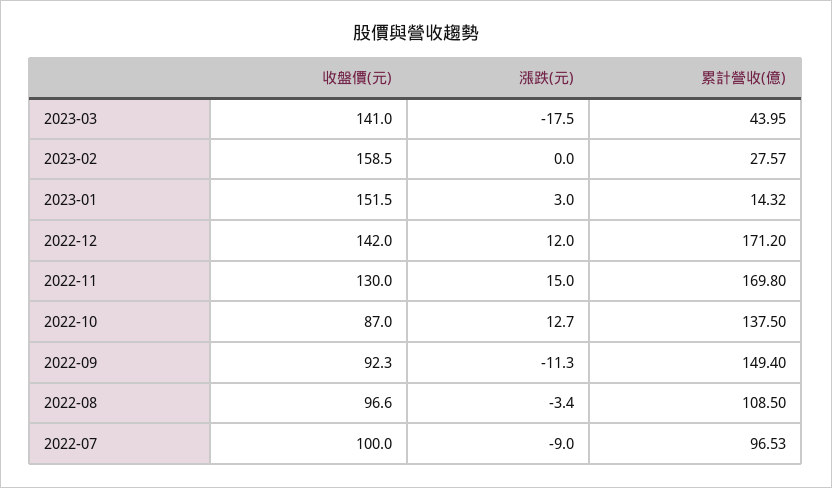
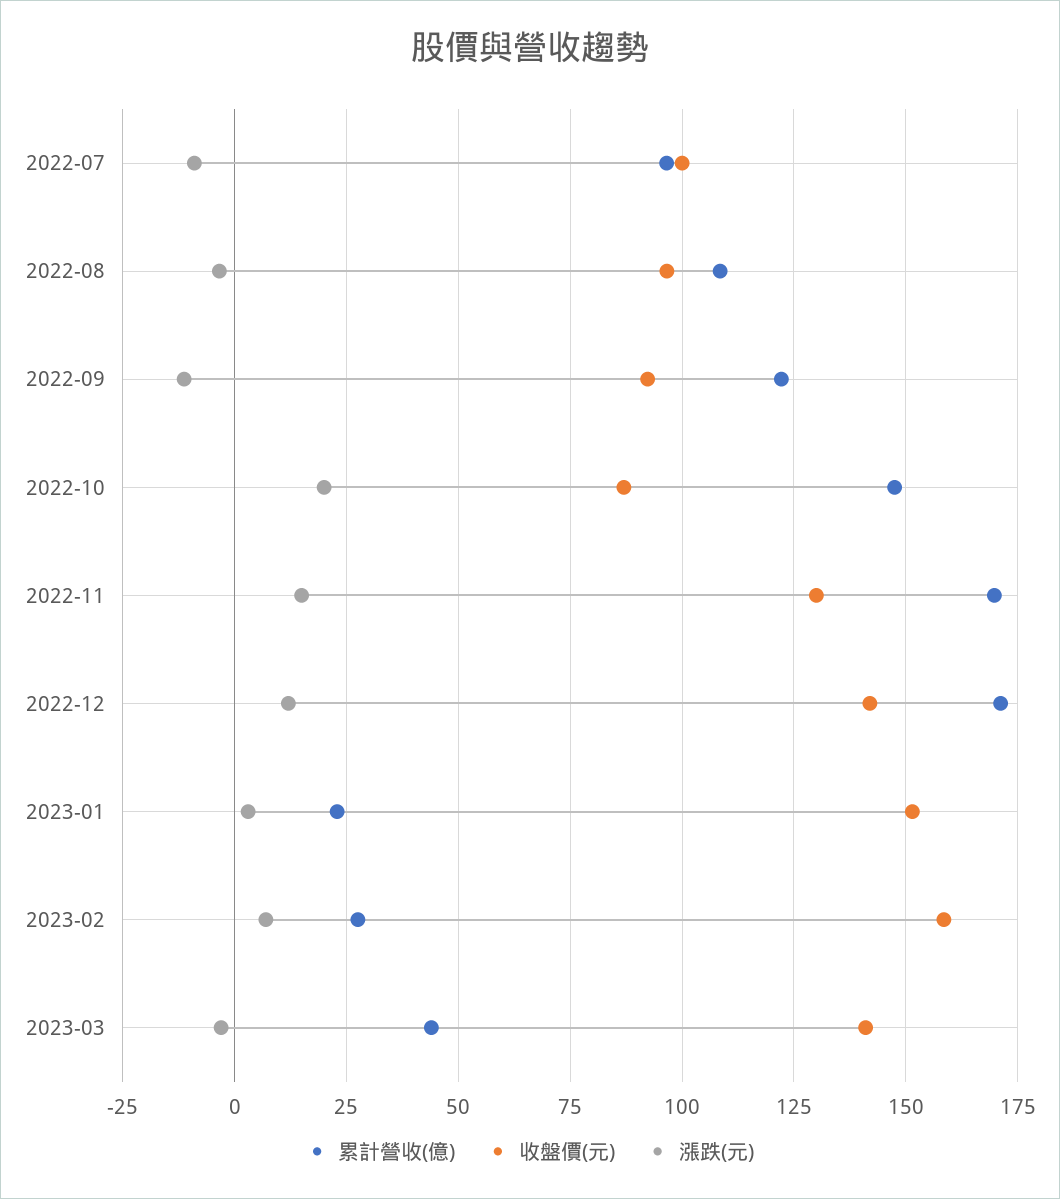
漲跌(元), 2023-03: -17.5 -> -2.5
漲跌(元), 2023-02: 0 -> 7.5
累計營收(億), 2023-01: 14.32 -> 22.5
漲跌(元), 2022-10: 12.7 -> 20
累計營收(億), 2022-10: 137.5 -> 147.5
累計營收(億), 2022-09: 149.4 -> 122.5

